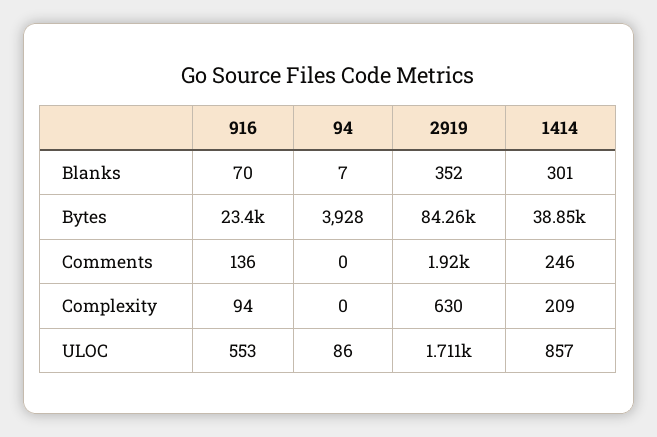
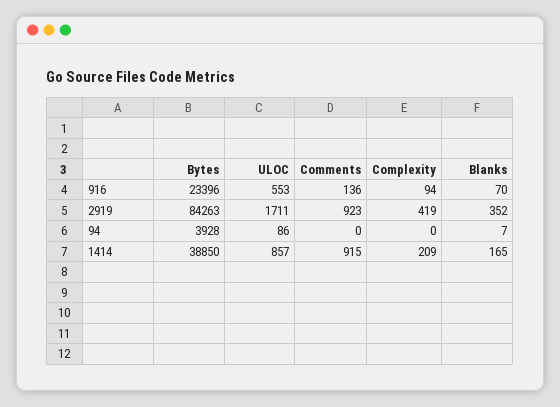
1414, Blanks: 301 -> 165
2919, Comments: 1920 -> 923
1414, Comments: 246 -> 915
2919, Complexity: 630 -> 419

